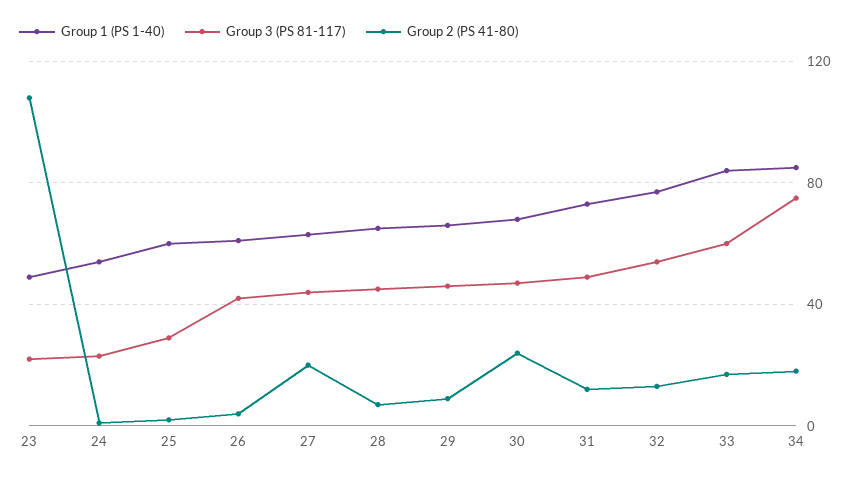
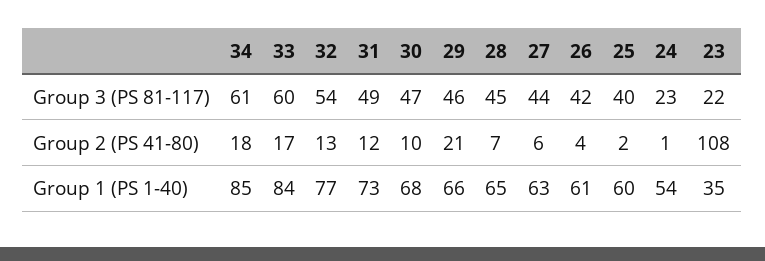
Group 1 (PS 1-40), 23: 50 -> 35
Group 3 (PS 81-117), 25: 30 -> 40
Group 2 (PS 41-80), 27: 20 -> 6
Group 2 (PS 41-80), 29: 10 -> 21
Group 2 (PS 41-80), 30: 25 -> 10
Group 3 (PS 81-117), 34: 75 -> 61

